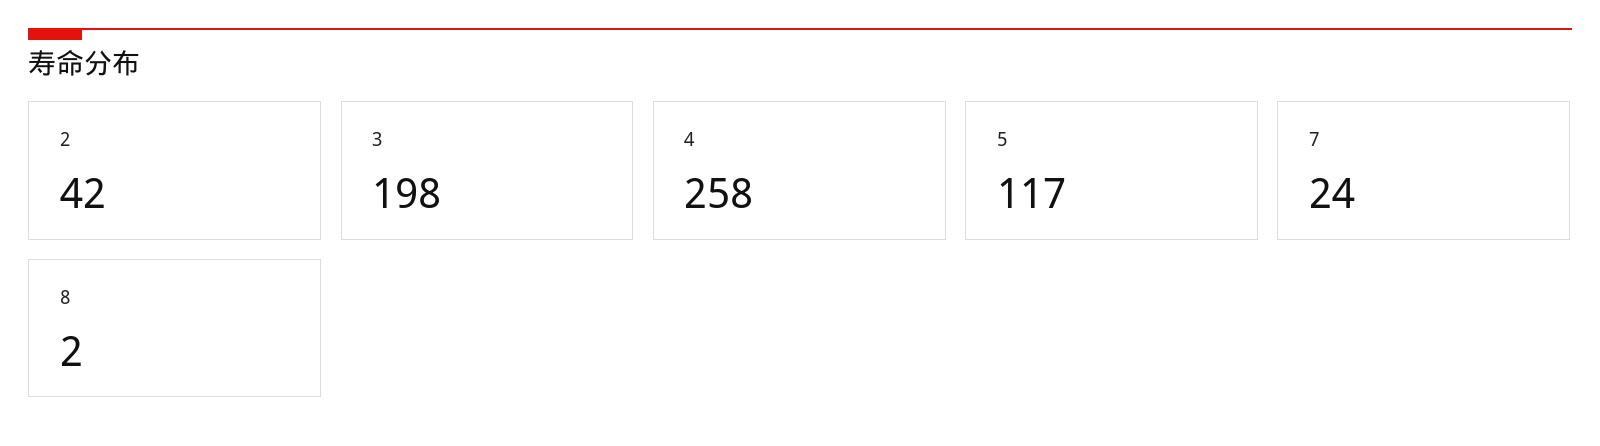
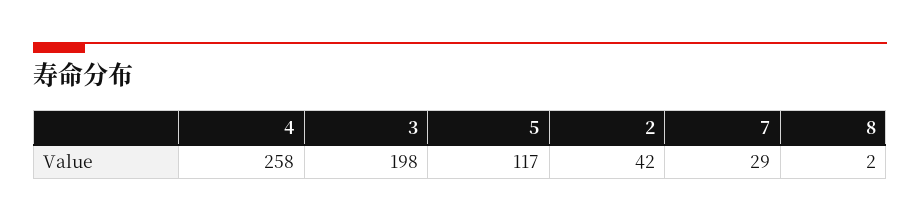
7: 24 -> 29

